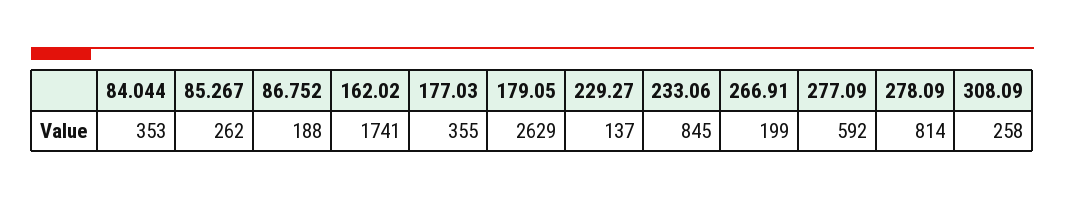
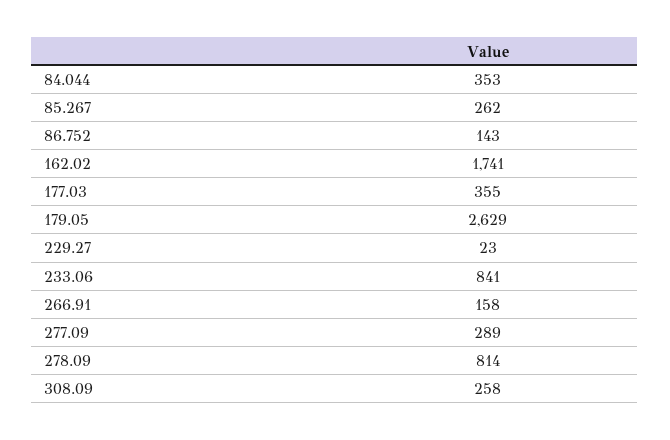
86.752: 188 -> 143
229.27: 137 -> 23
233.06: 845 -> 841
266.91: 199 -> 158
277.09: 592 -> 289

